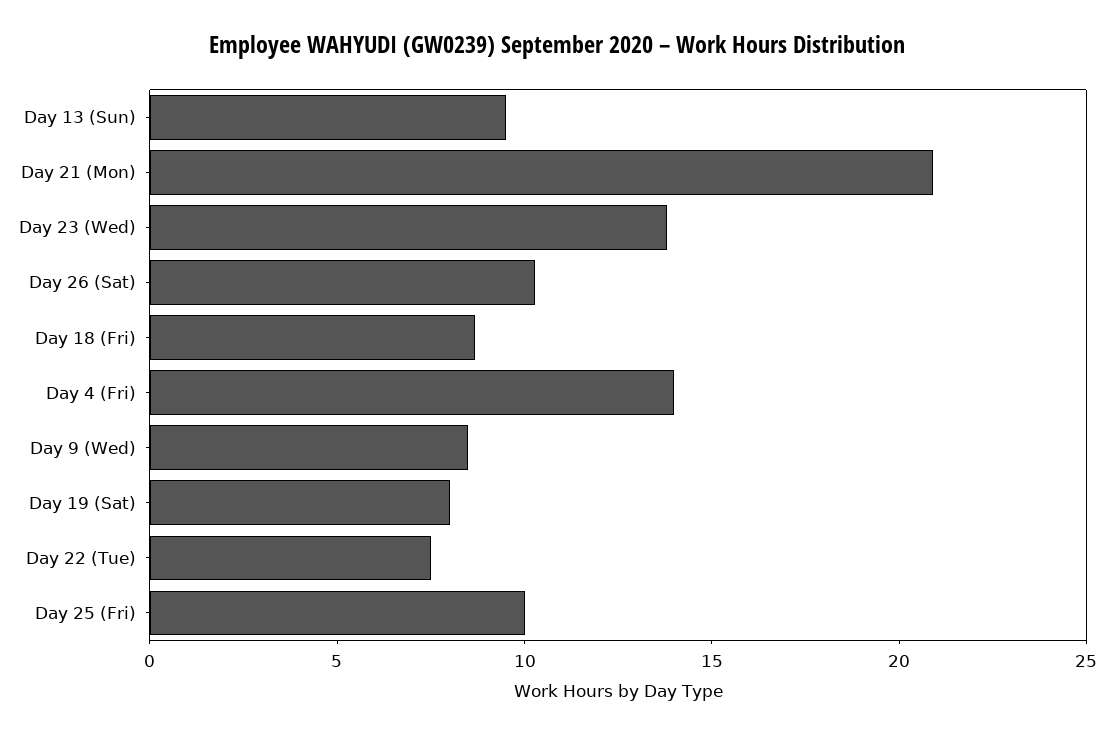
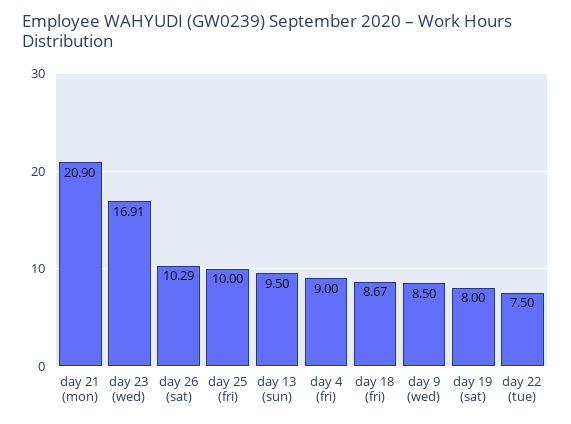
Day 23 (Wed): 14 -> 16.91
Day 4 (Fri): 14 -> 9

